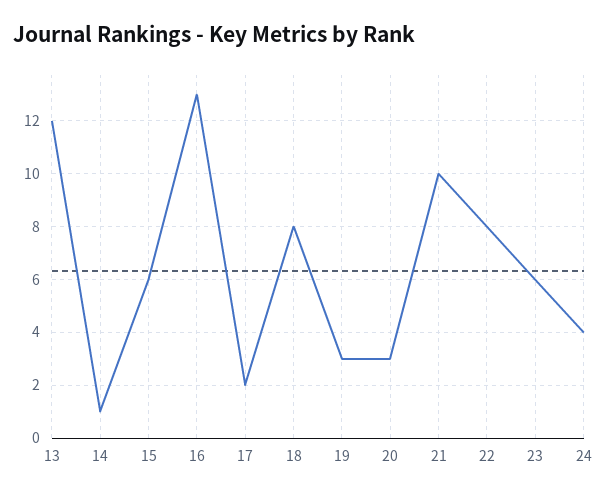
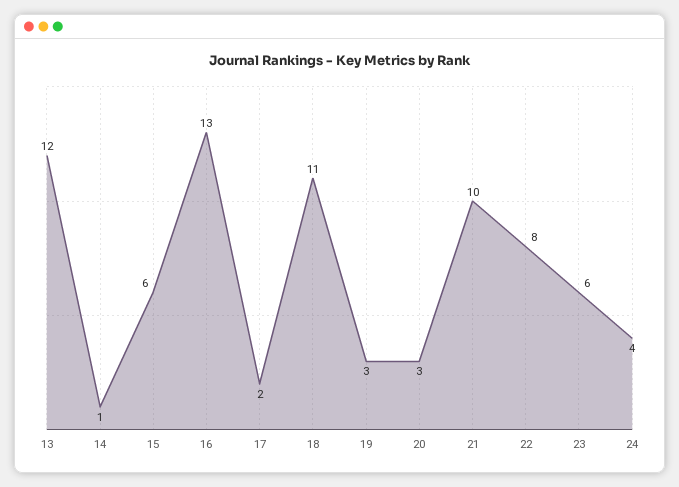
18: 8 -> 11

